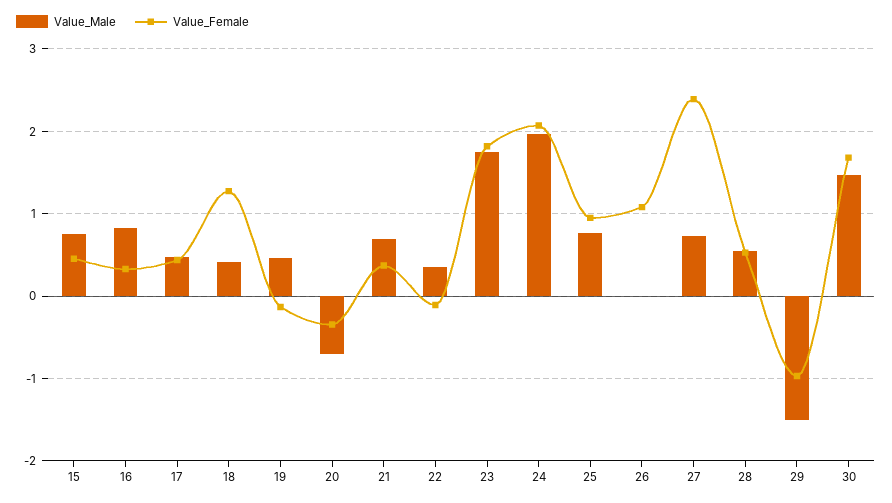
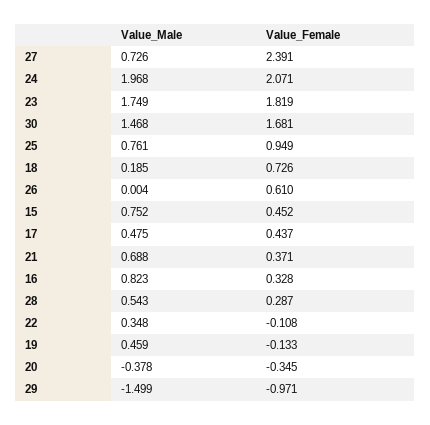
Value_Male, 18: 0.4 -> 0.185
Value_Female, 18: 1.3 -> 0.726
Value_Male, 20: -0.7 -> -0.378
Value_Female, 26: 1.1 -> 0.61
Value_Female, 28: 0.5 -> 0.287

